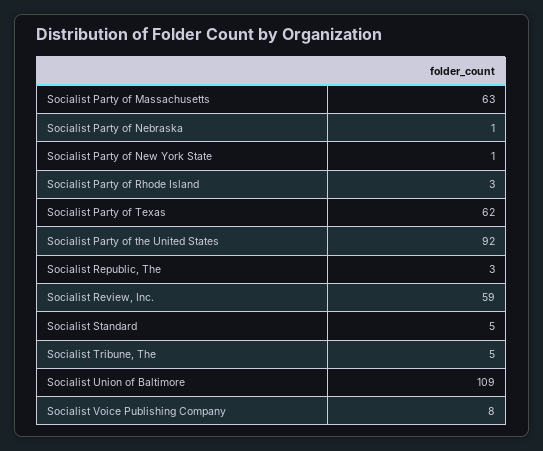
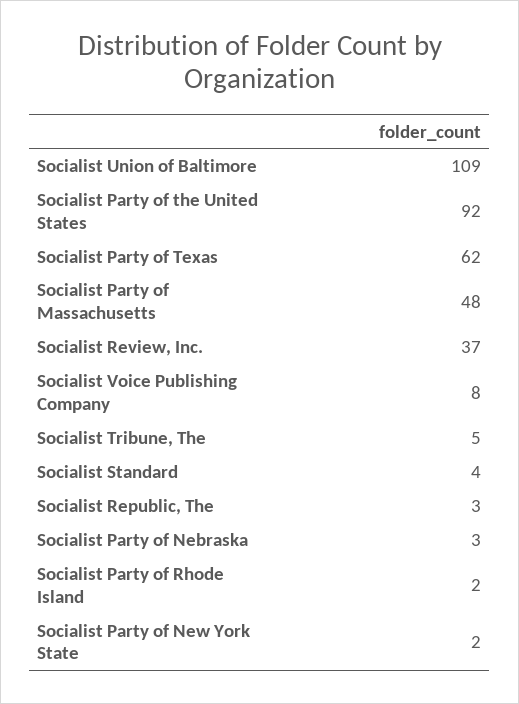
Socialist Party of Massachusetts: 63 -> 48
Socialist Party of Nebraska: 1 -> 3
Socialist Party of New York State: 1 -> 2
Socialist Party of Rhode Island: 3 -> 2
Socialist Review, Inc.: 59 -> 37
Socialist Standard: 5 -> 4

